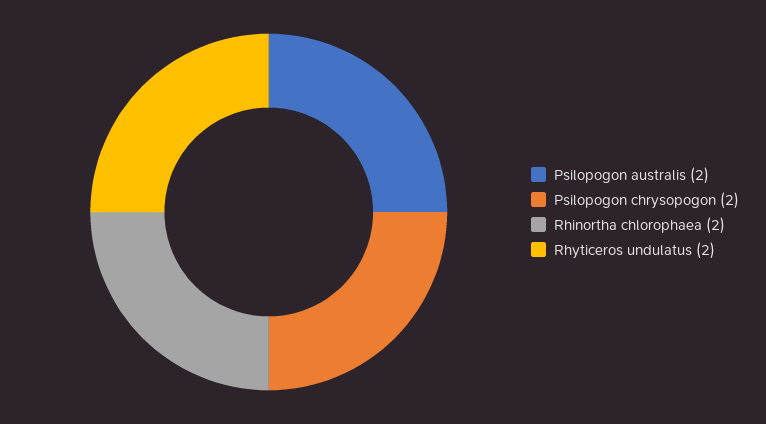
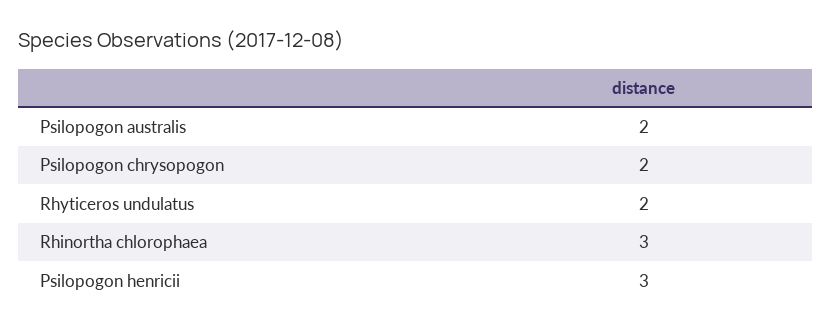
Rhinortha chlorophaea: 2 -> 3
Psilopogon henricii: none -> 3

